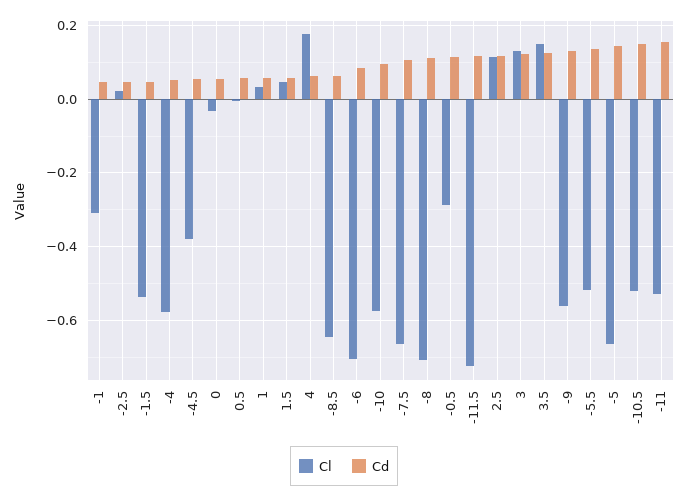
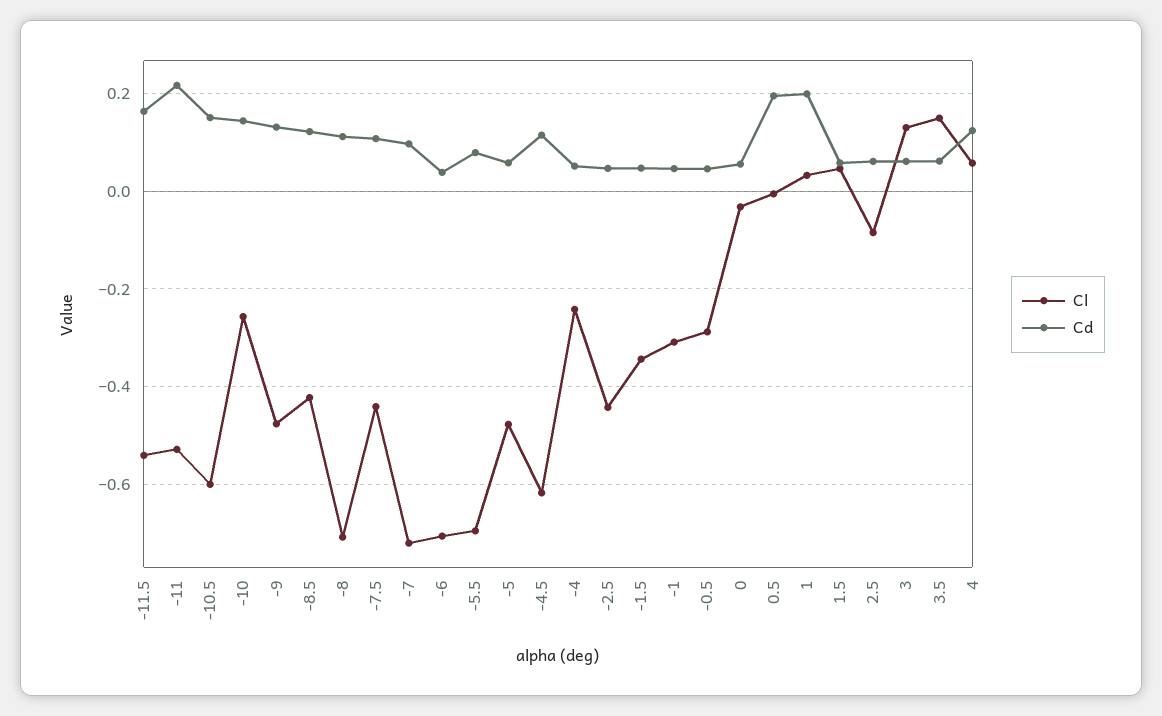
Cl, -2.5: 0.02 -> -0.44
Cl, -1.5: -0.54 -> -0.34
Cl, -4: -0.58 -> -0.24
Cl, -4.5: -0.38 -> -0.62
Cd, -4.5: 0.06 -> 0.12
Cd, 0.5: 0.06 -> 0.2
Cd, 1: 0.06 -> 0.2
Cl, 4: 0.18 -> 0.06
Cd, 4: 0.06 -> 0.12
Cl, -8.5: -0.64 -> -0.42
Cd, -8.5: 0.06 -> 0.12
Cd, -6: 0.08 -> 0.04
Cl, -10: -0.58 -> -0.26
Cd, -10: 0.1 -> 0.14
Cl, -7.5: -0.66 -> -0.44
Cd, -0.5: 0.12 -> 0.04
Cl, -11.5: -0.72 -> -0.54
Cd, -11.5: 0.12 -> 0.16
Cl, 2.5: 0.12 -> -0.08
Cd, 2.5: 0.12 -> 0.06
Cd, 3: 0.12 -> 0.06
Cd, 3.5: 0.12 -> 0.06
Cl, -9: -0.56 -> -0.48
Cl, -5.5: -0.52 -> -0.7
Cd, -5.5: 0.14 -> 0.08
Cl, -5: -0.66 -> -0.48
Cd, -5: 0.14 -> 0.06
Cl, -10.5: -0.52 -> -0.6
Cd, -11: 0.16 -> 0.22
Cl, -7: none -> -0.72
Cd, -7: none -> 0.1

